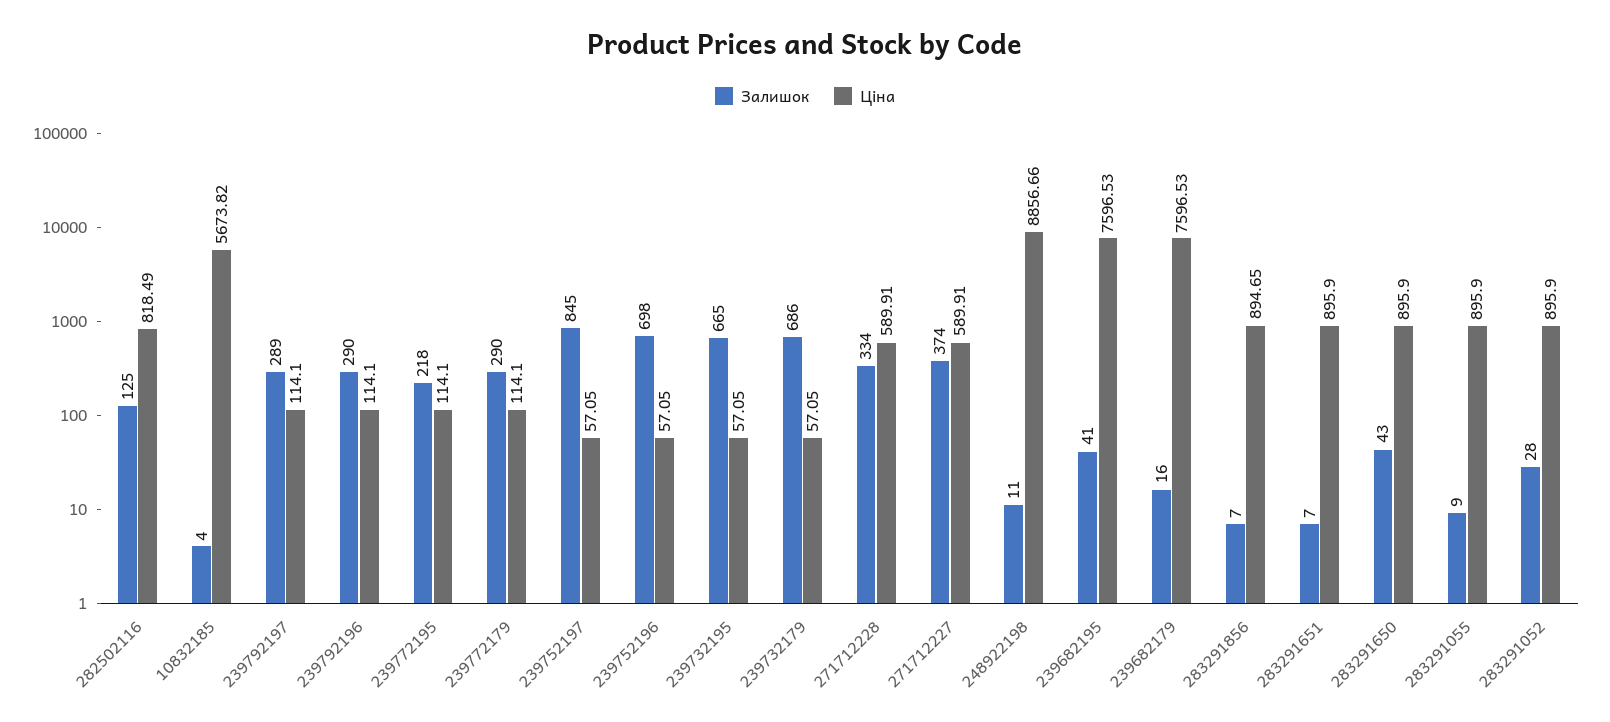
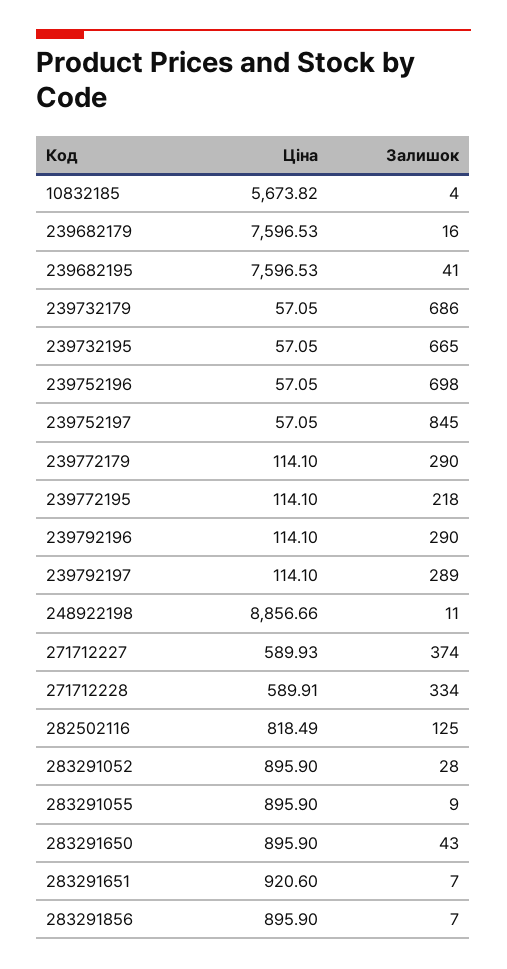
Ціна, 271712227: 589.91 -> 589.93
Ціна, 283291856: 894.65 -> 895.9
Ціна, 283291651: 895.9 -> 920.6

